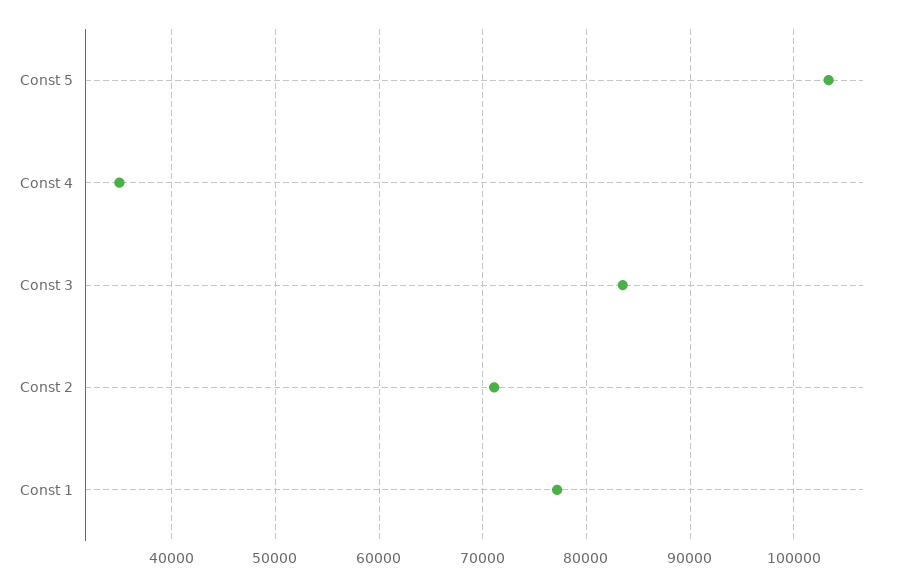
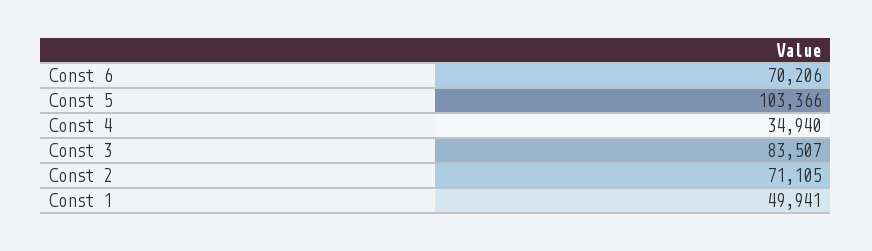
Const 1: 77000 -> 49941
Const 6: none -> 70206

